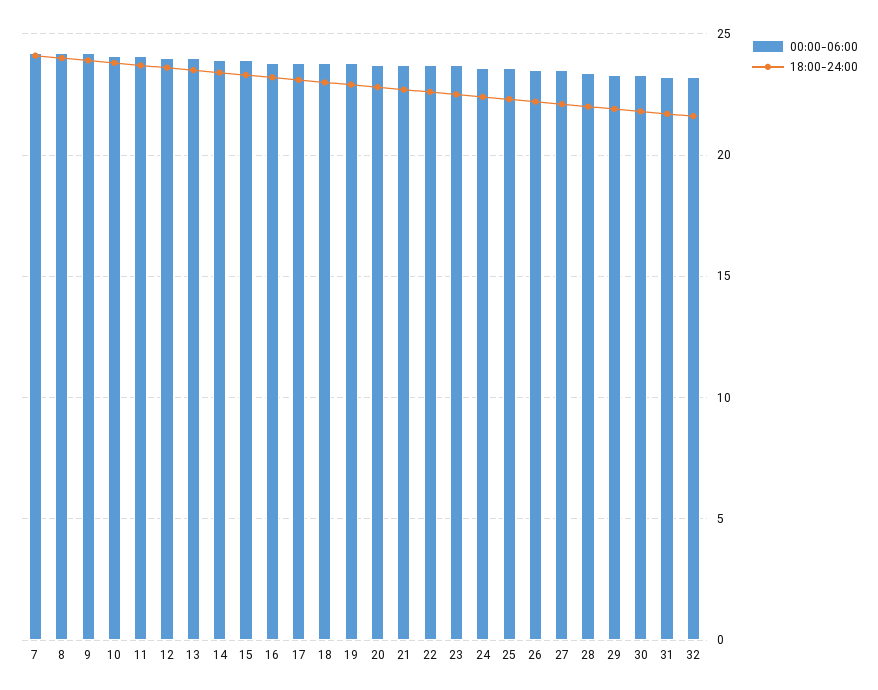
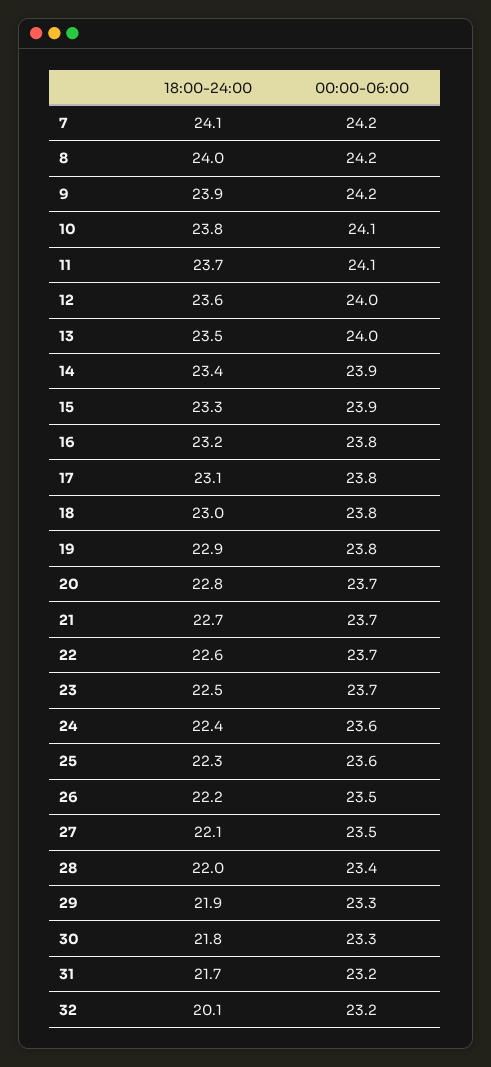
18:00-24:00, 32: 21.5 -> 20.1

